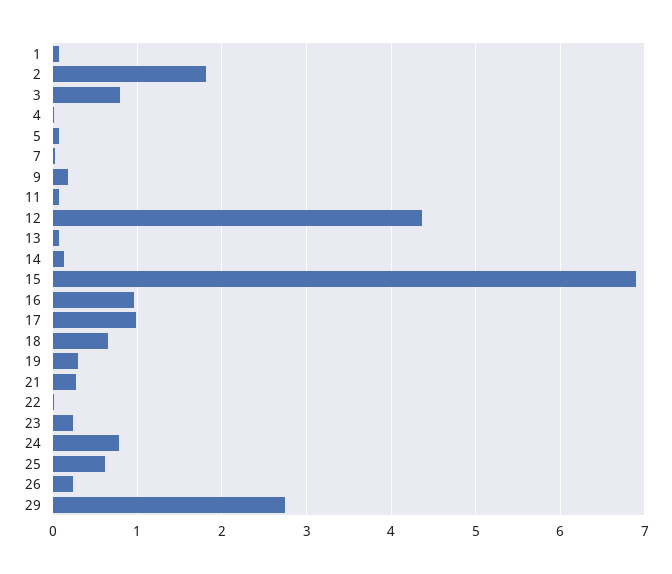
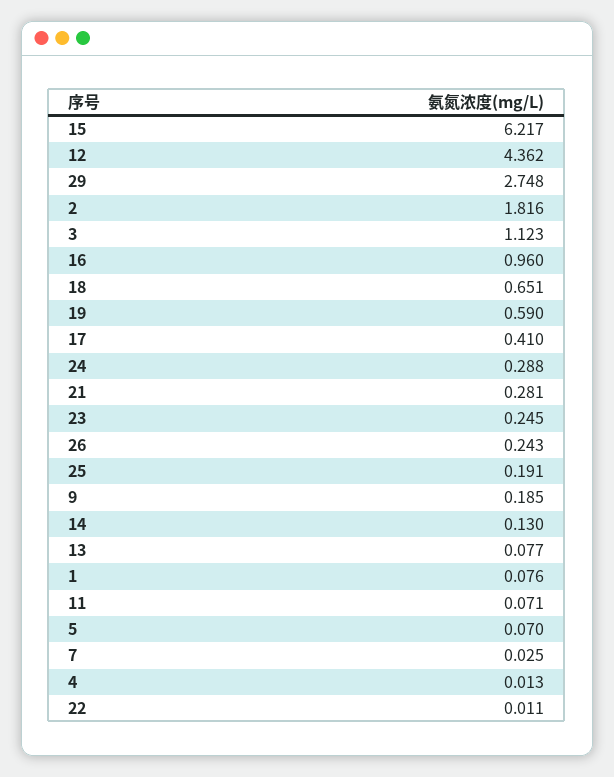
3: 0.8 -> 1.123
15: 6.9 -> 6.217
17: 1 -> 0.41
19: 0.3 -> 0.59
24: 0.8 -> 0.288
25: 0.6 -> 0.191

